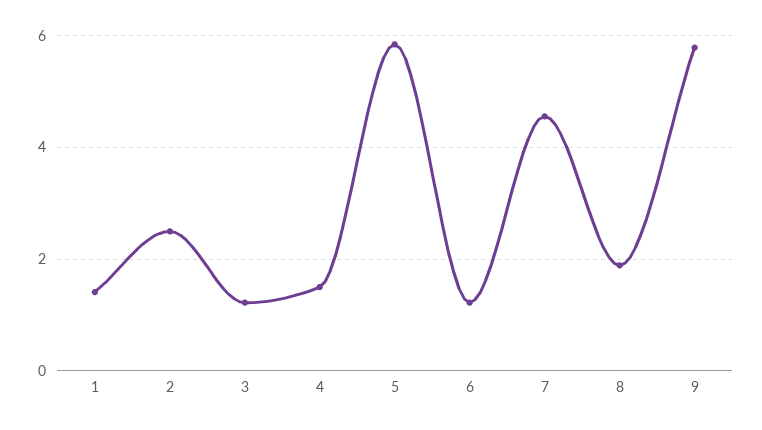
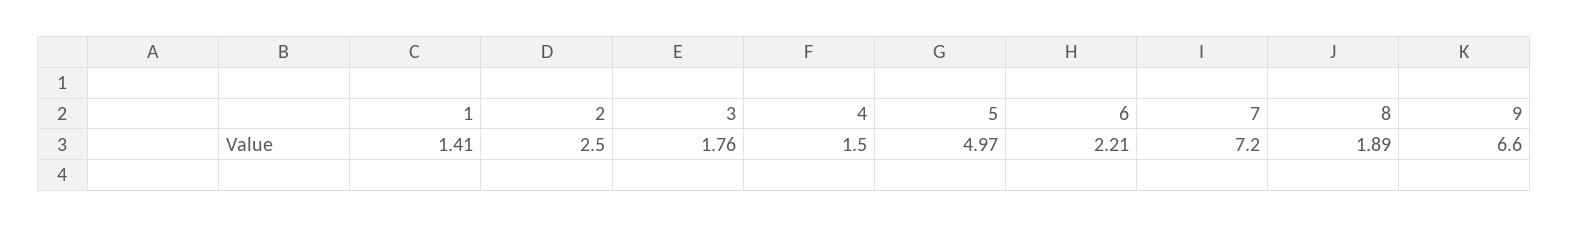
3: 1.2 -> 1.76
5: 5.8 -> 4.97
6: 1.2 -> 2.21
7: 4.6 -> 7.2
9: 5.8 -> 6.6

